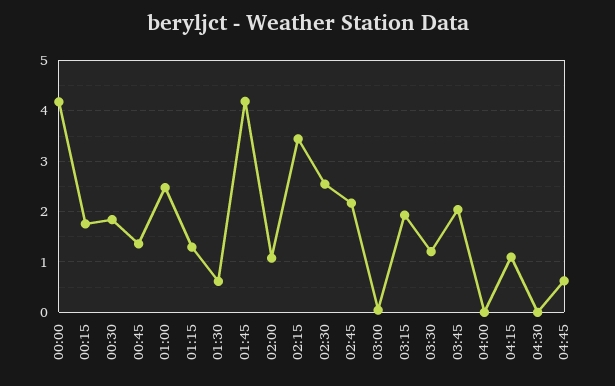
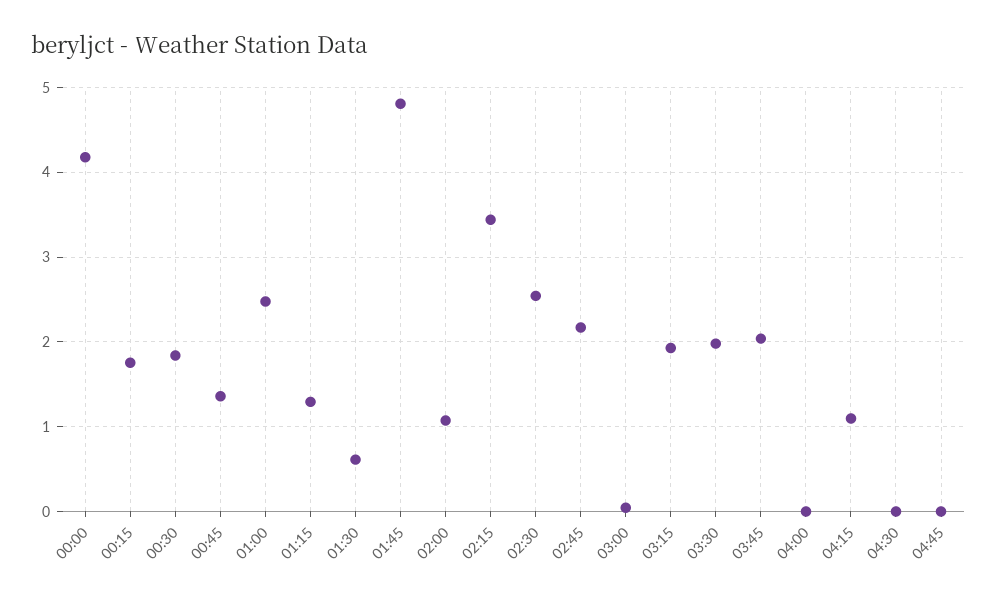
01:45: 4.2 -> 4.8
03:30: 1.2 -> 2
04:45: 0.6 -> 0

